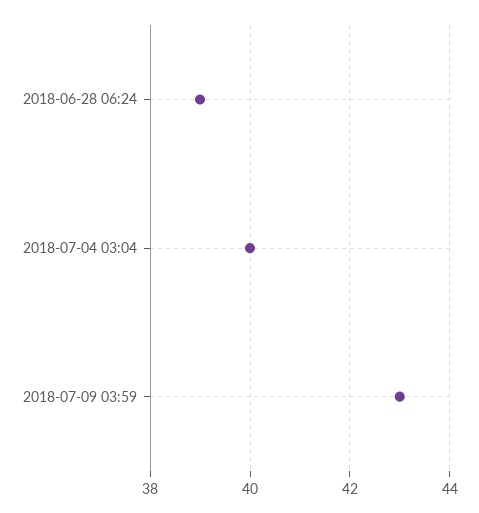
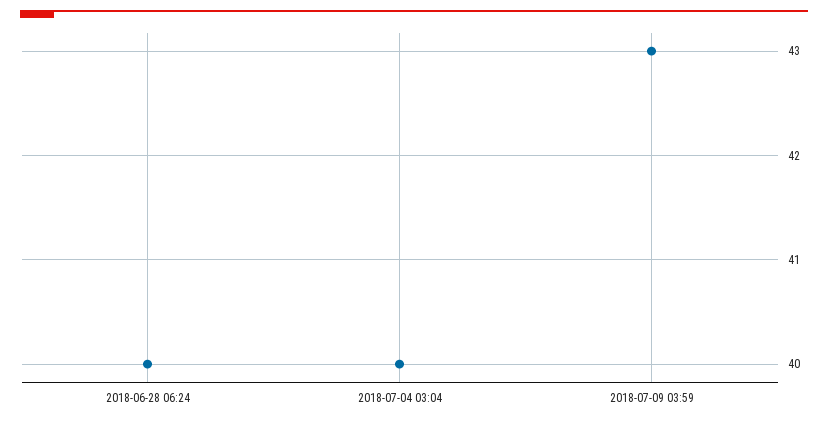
2018-06-28 06:24: 39 -> 40

